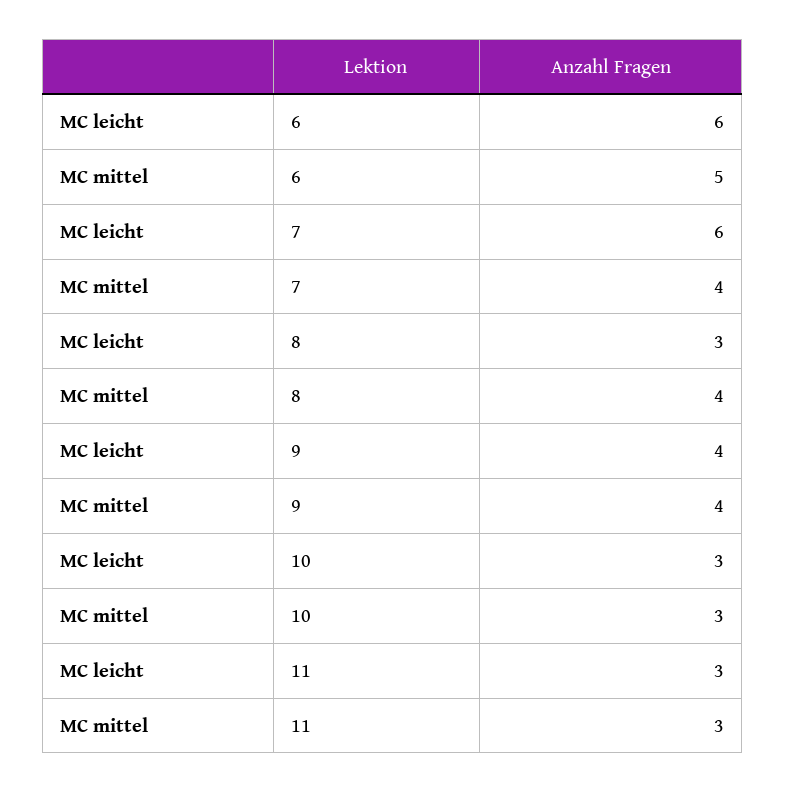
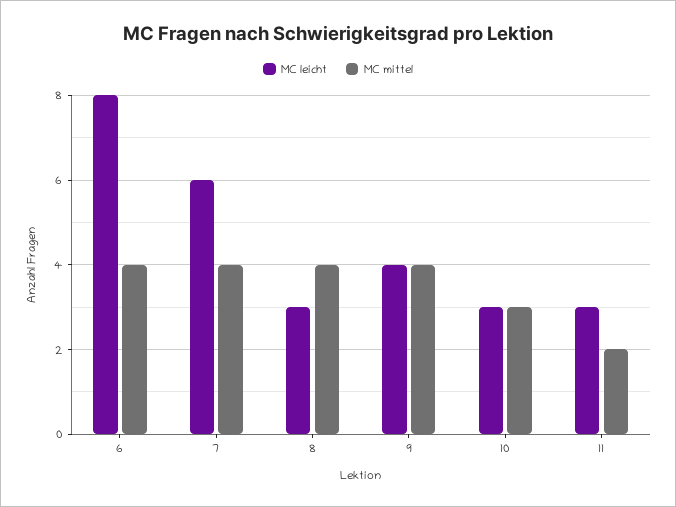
MC leicht, 6: 6 -> 8
MC mittel, 6: 5 -> 4
MC mittel, 11: 3 -> 2

